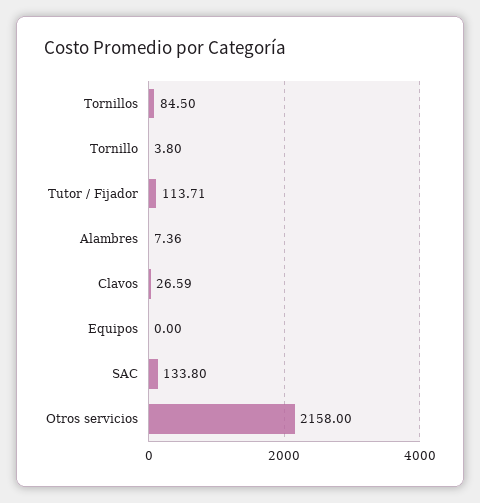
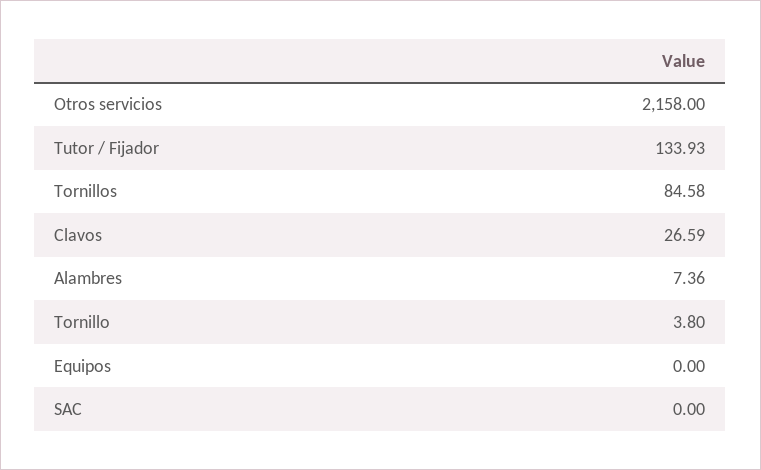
Tornillos: 84.5 -> 84.58
Tutor / Fijador: 113.71 -> 133.93
SAC: 133.8 -> 0

